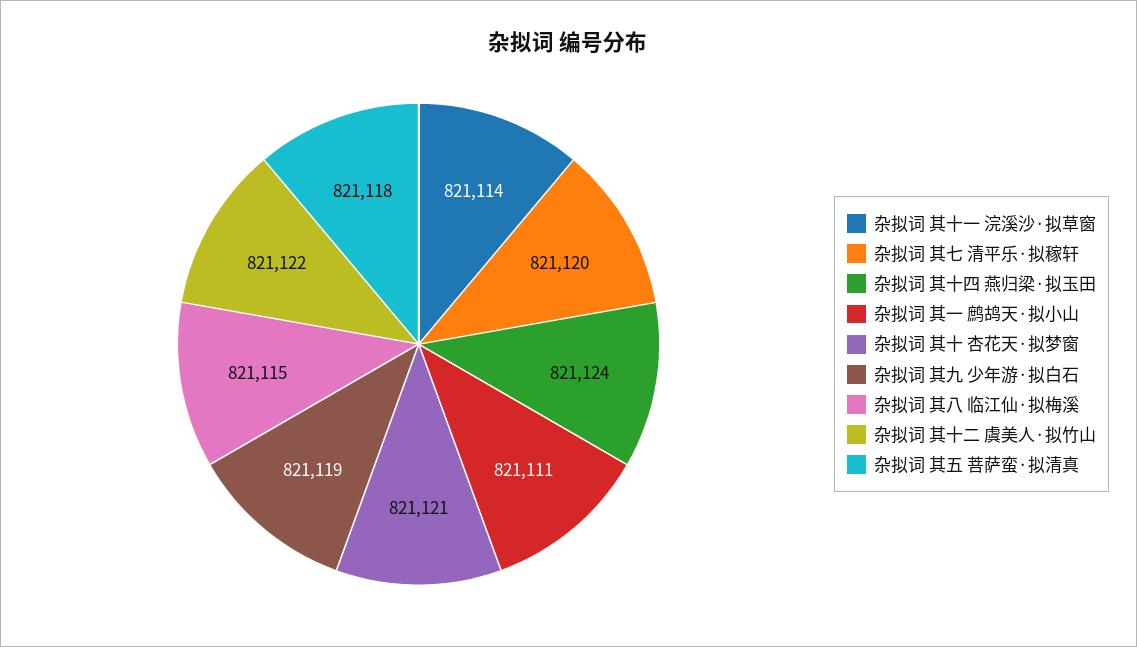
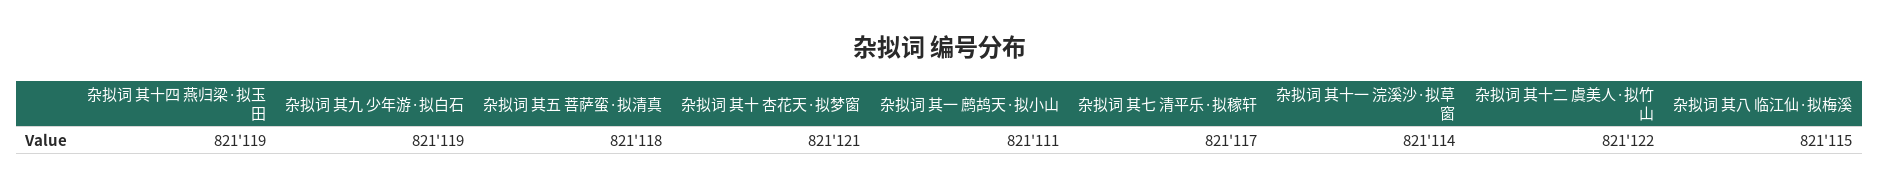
杂拟词 其七 清平乐·拟稼轩: 821120 -> 821117
杂拟词 其十四 燕归梁·拟玉田: 821124 -> 821119

